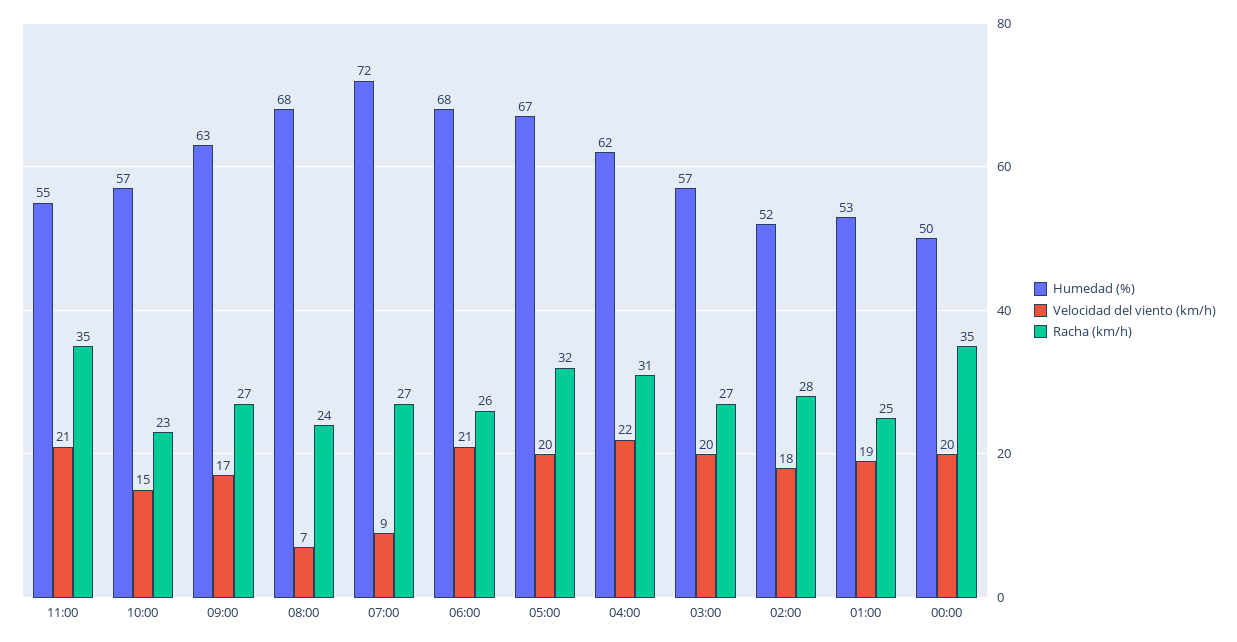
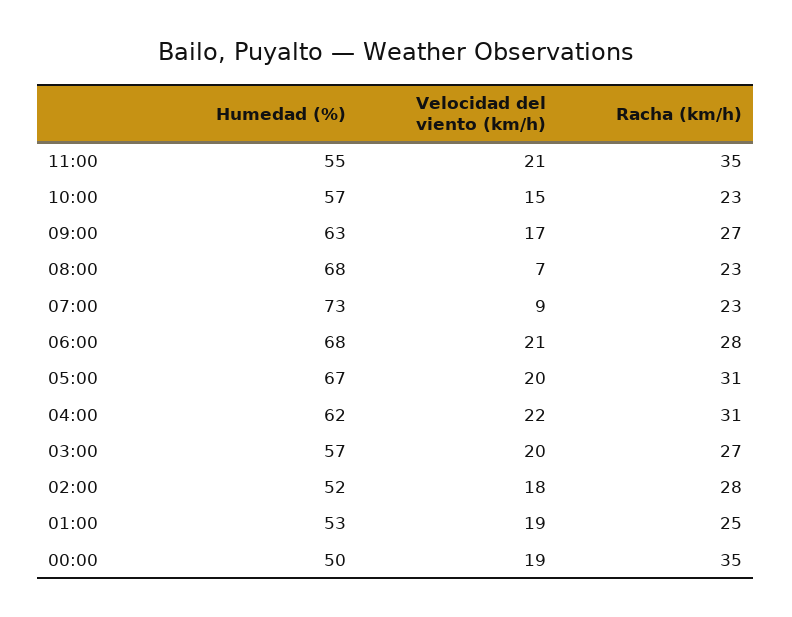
Racha (km/h), 08:00: 24 -> 23
Humedad (%), 07:00: 72 -> 73
Racha (km/h), 07:00: 27 -> 23
Racha (km/h), 06:00: 26 -> 28
Racha (km/h), 05:00: 32 -> 31
Velocidad del viento (km/h), 00:00: 20 -> 19

